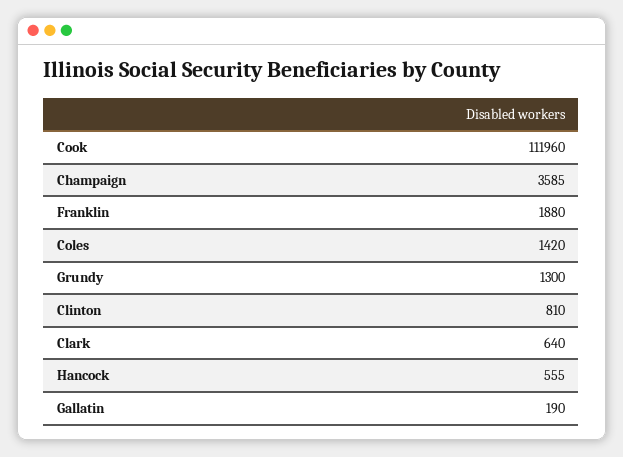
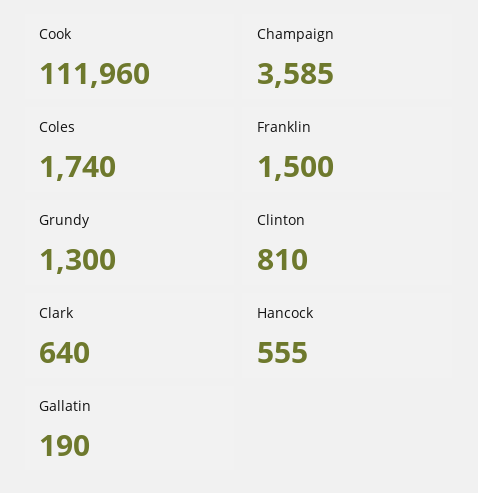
Franklin: 1880 -> 1500
Coles: 1420 -> 1740

